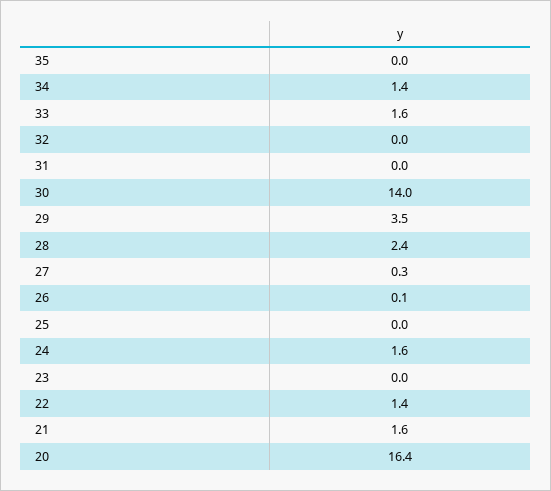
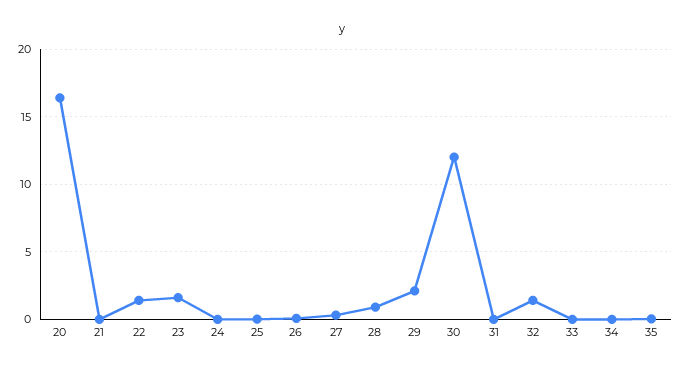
34: 1.4 -> 0
33: 1.6 -> 0
32: 0 -> 1.5
30: 14 -> 12
29: 3.5 -> 2
28: 2.4 -> 1
24: 1.6 -> 0
23: 0 -> 1.5
21: 1.6 -> 0

